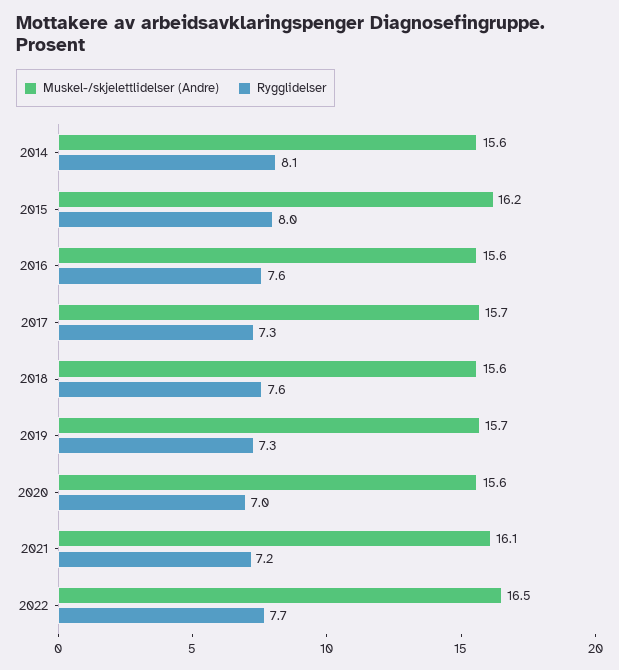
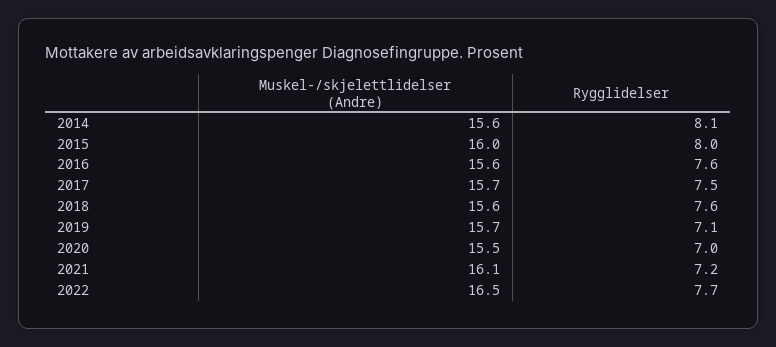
Muskel-/skjelettlidelser (Andre), 2015: 16.2 -> 16
Rygglidelser, 2017: 7.3 -> 7.5
Rygglidelser, 2019: 7.3 -> 7.1
Muskel-/skjelettlidelser (Andre), 2020: 15.6 -> 15.5

